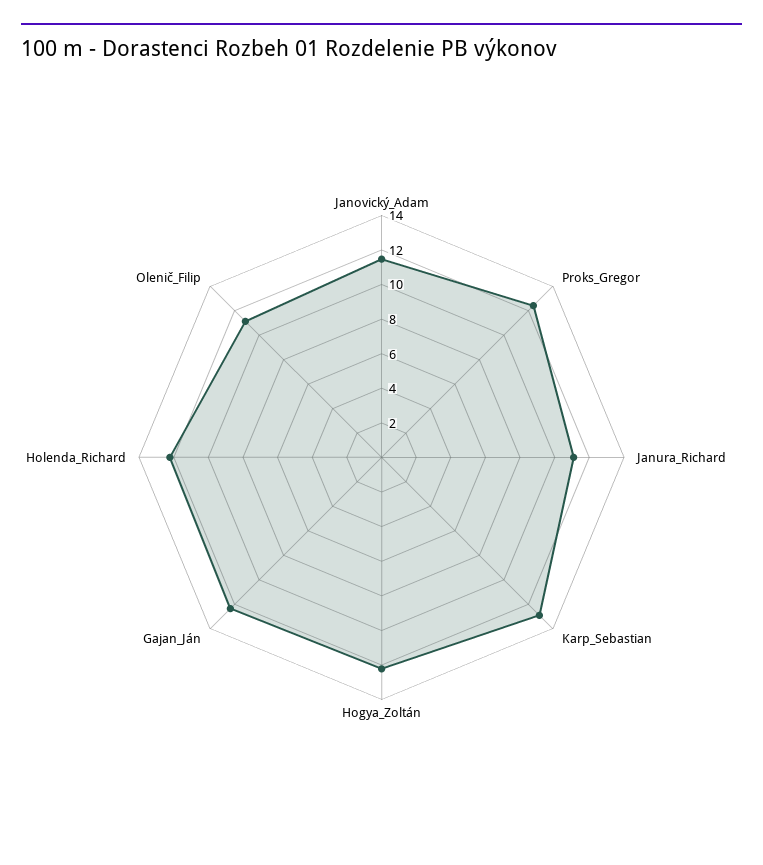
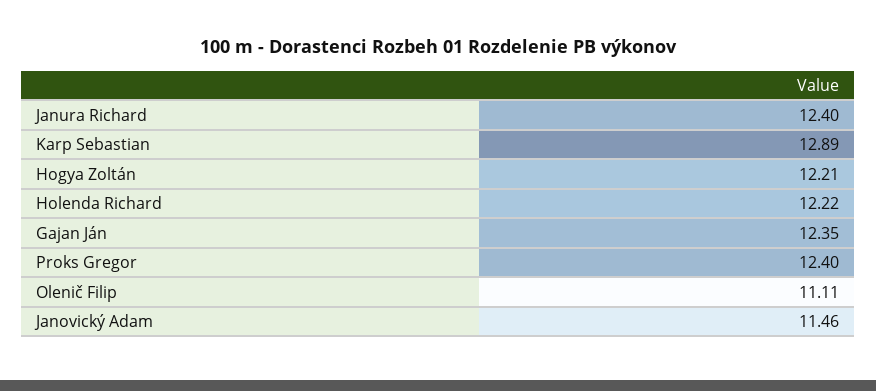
Janura_Richard: 11 -> 12.4

